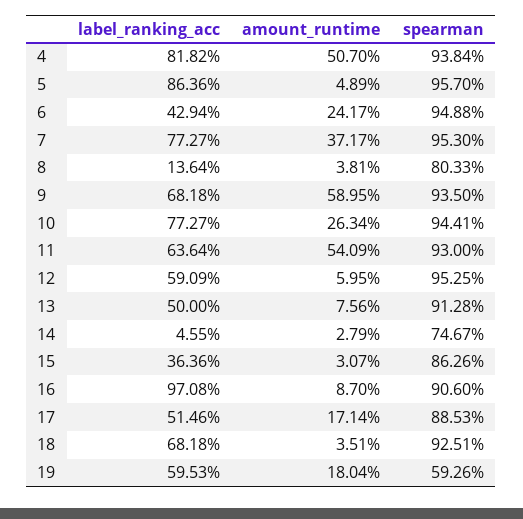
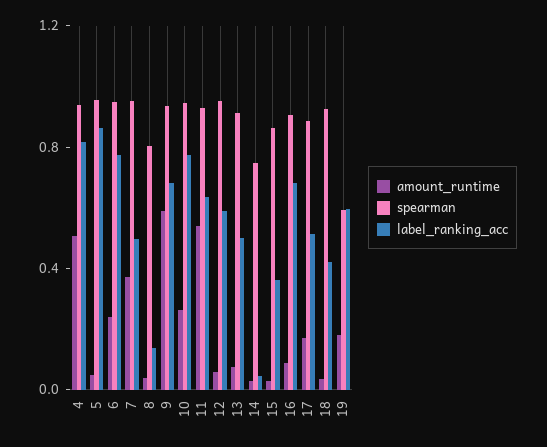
label_ranking_acc, 6: 0.4294 -> 0.8
label_ranking_acc, 7: 0.7727 -> 0.5
label_ranking_acc, 16: 0.9708 -> 0.7
label_ranking_acc, 18: 0.6818 -> 0.4

